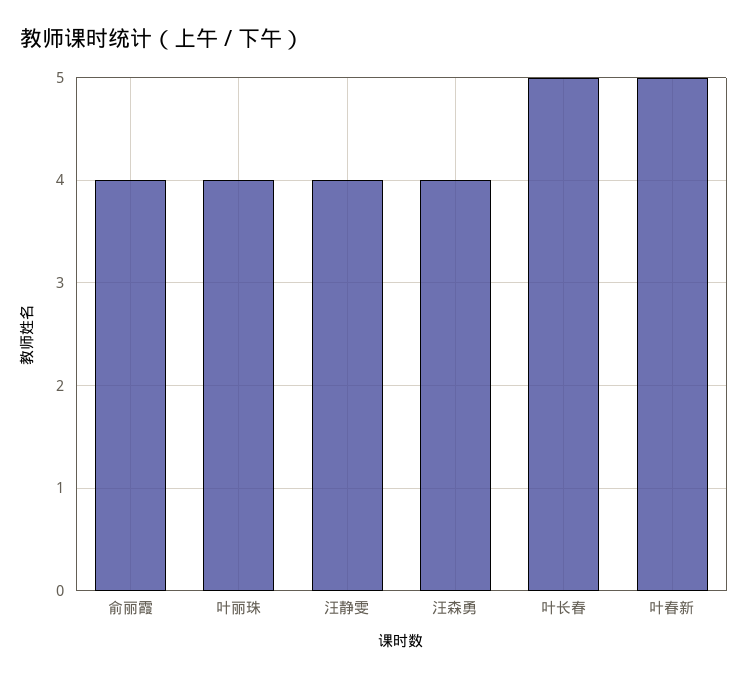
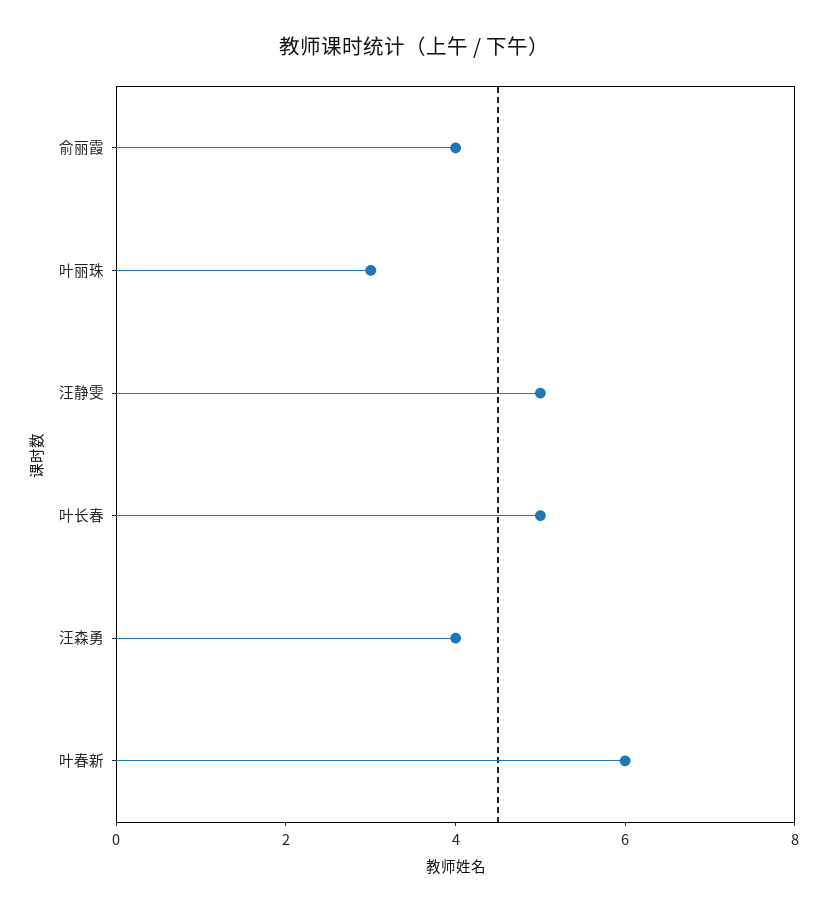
叶丽珠: 4 -> 3
汪静雯: 4 -> 5
叶春新: 5 -> 6

